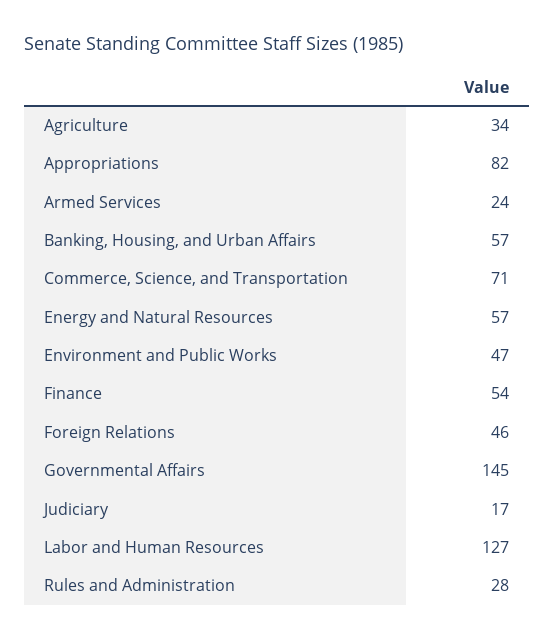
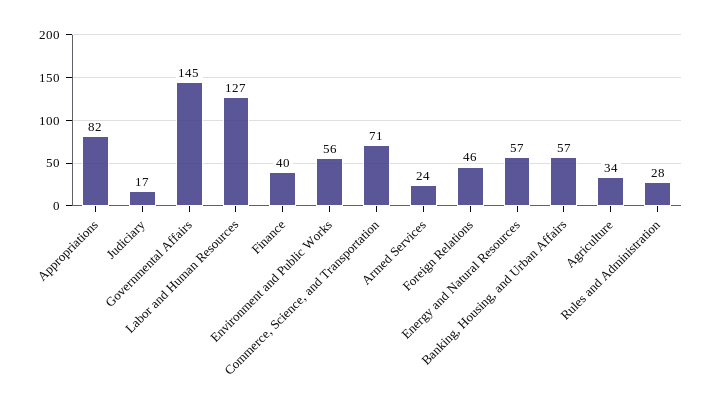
Environment and Public Works: 47 -> 56
Finance: 54 -> 40

